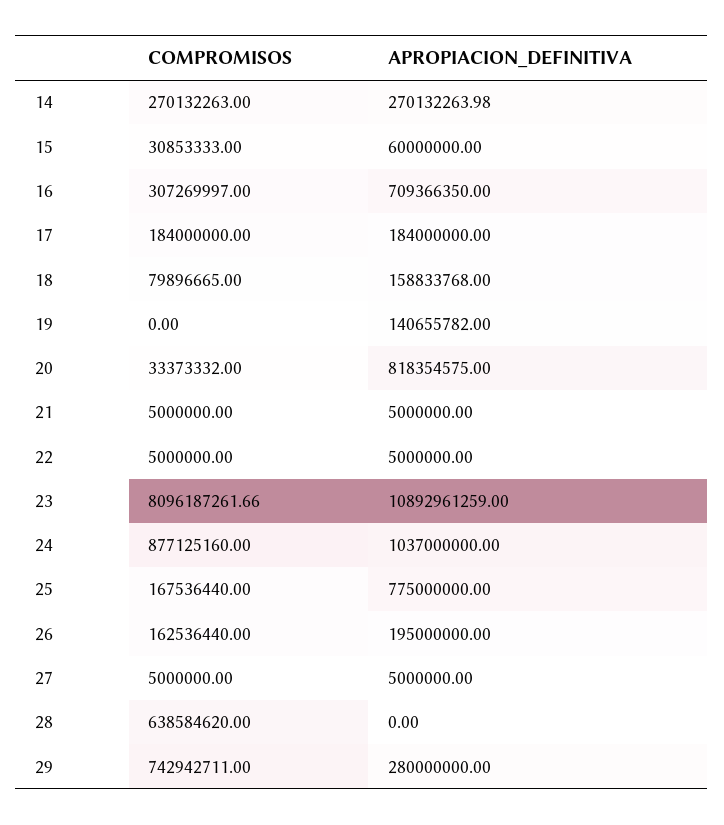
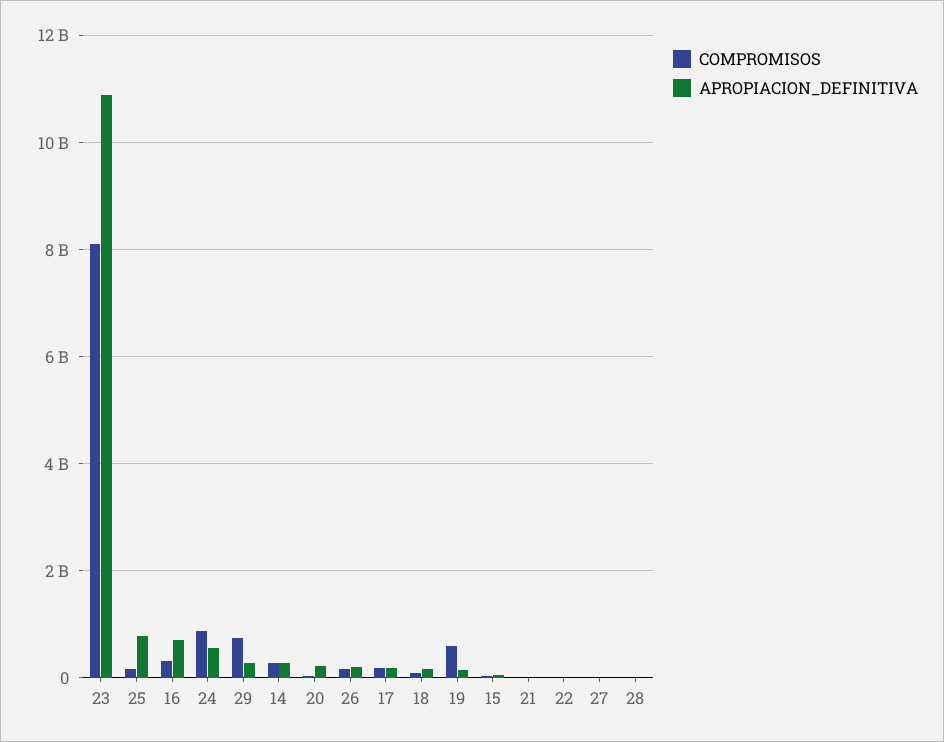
COMPROMISOS, 19: 0 -> 600000000
APROPIACION_DEFINITIVA, 20: 818354575 -> 200000000
APROPIACION_DEFINITIVA, 24: 1037000000 -> 600000000
COMPROMISOS, 28: 638584620 -> 0

